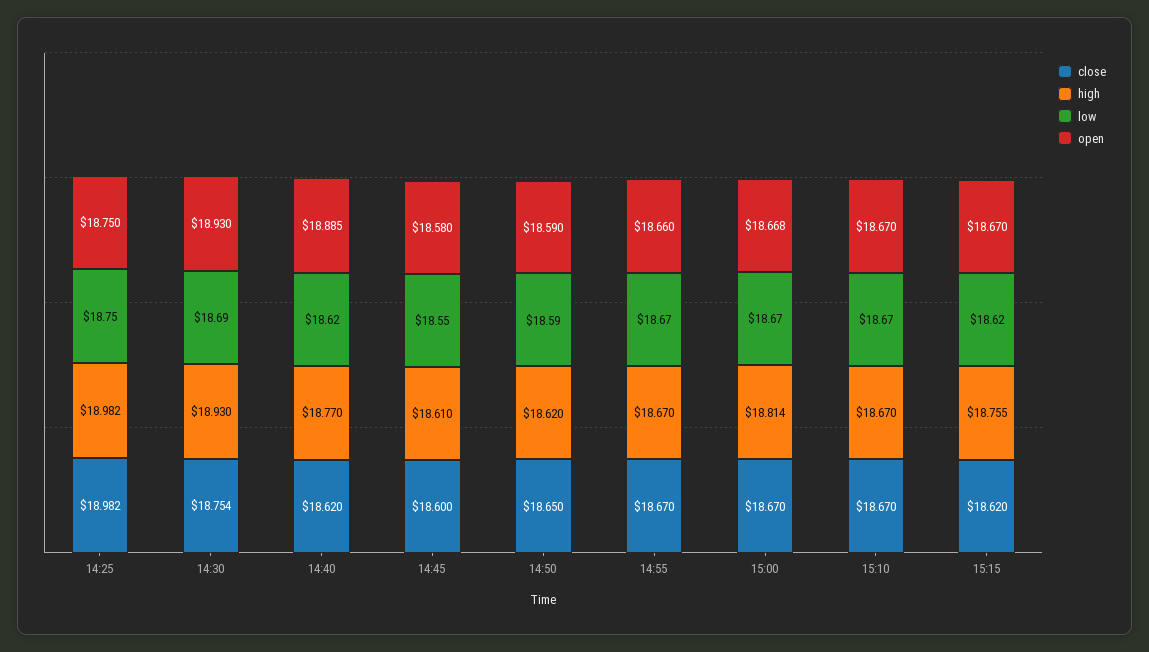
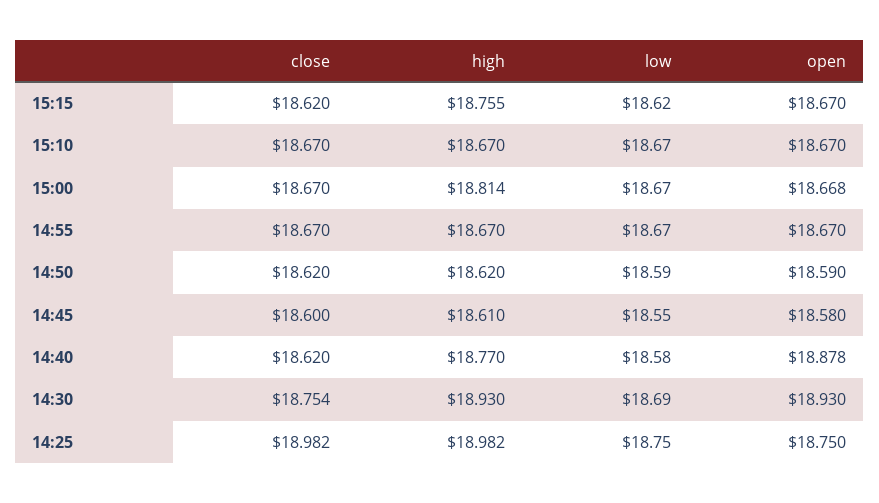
low, 14:40: 18.62 -> 18.58
open, 14:40: 18.885 -> 18.878
close, 14:50: 18.65 -> 18.62
open, 14:55: 18.66 -> 18.67

